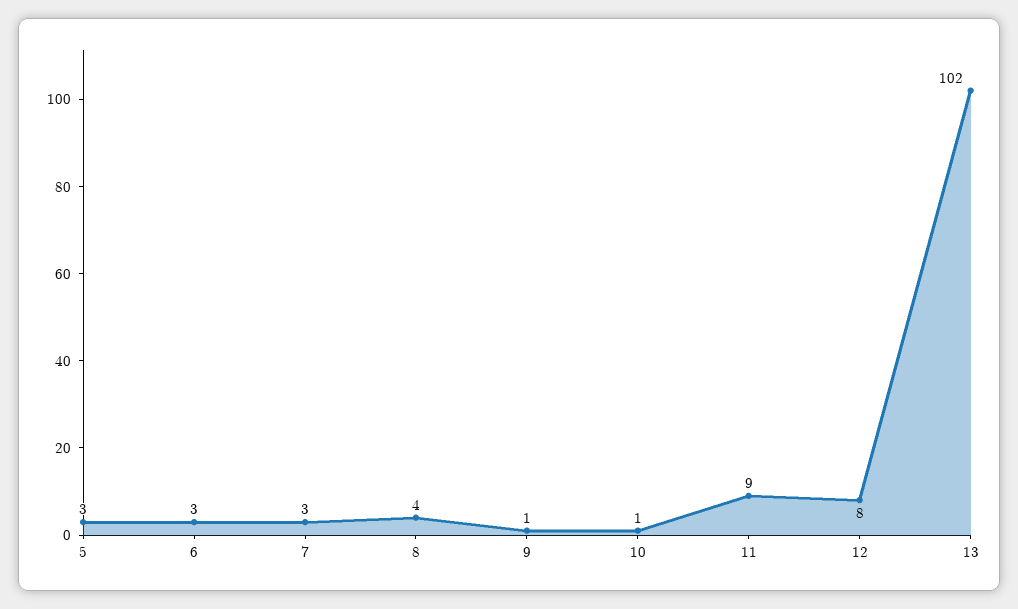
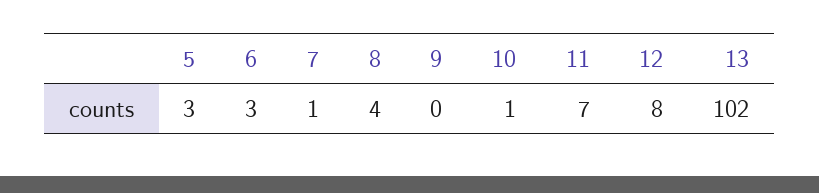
7: 3 -> 1
9: 1 -> 0
11: 9 -> 7

